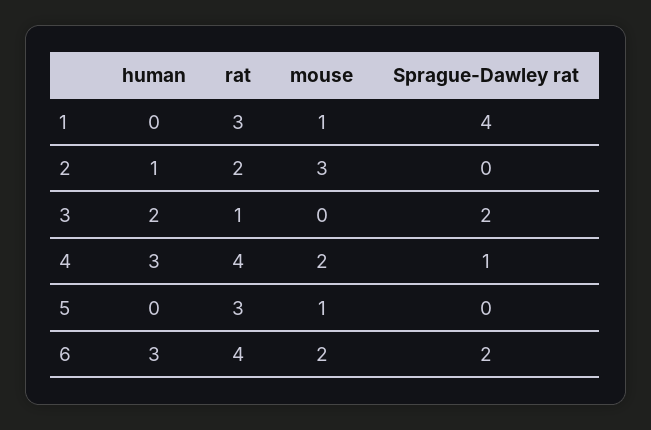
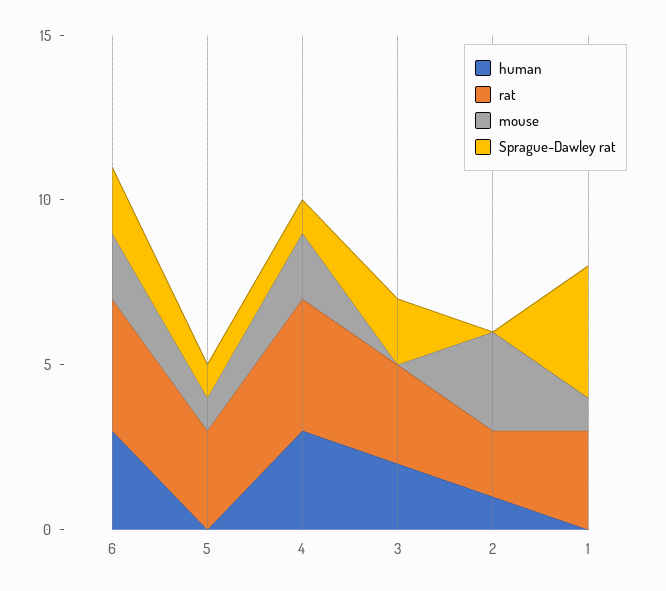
rat, 3: 1 -> 3
Sprague-Dawley rat, 5: 0 -> 1

